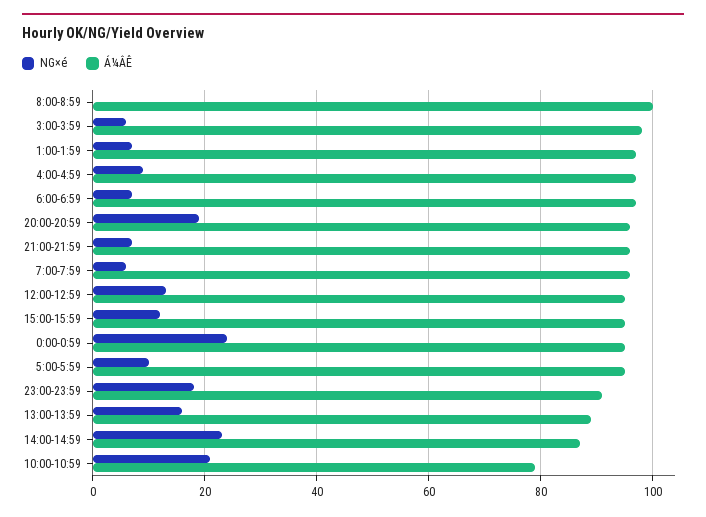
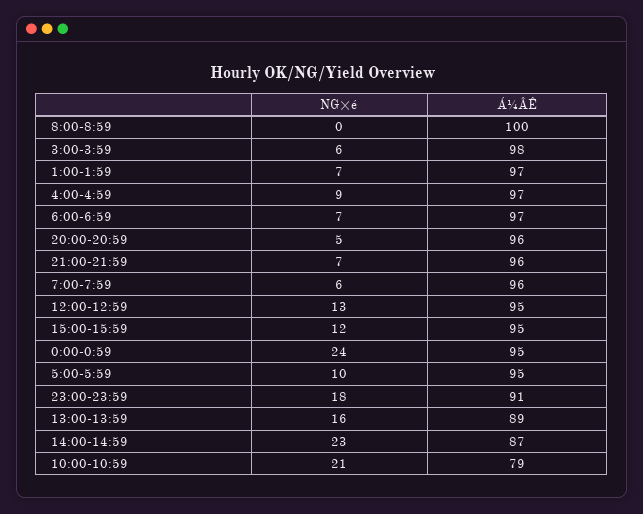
NG×é, 20:00-20:59: 20 -> 5

